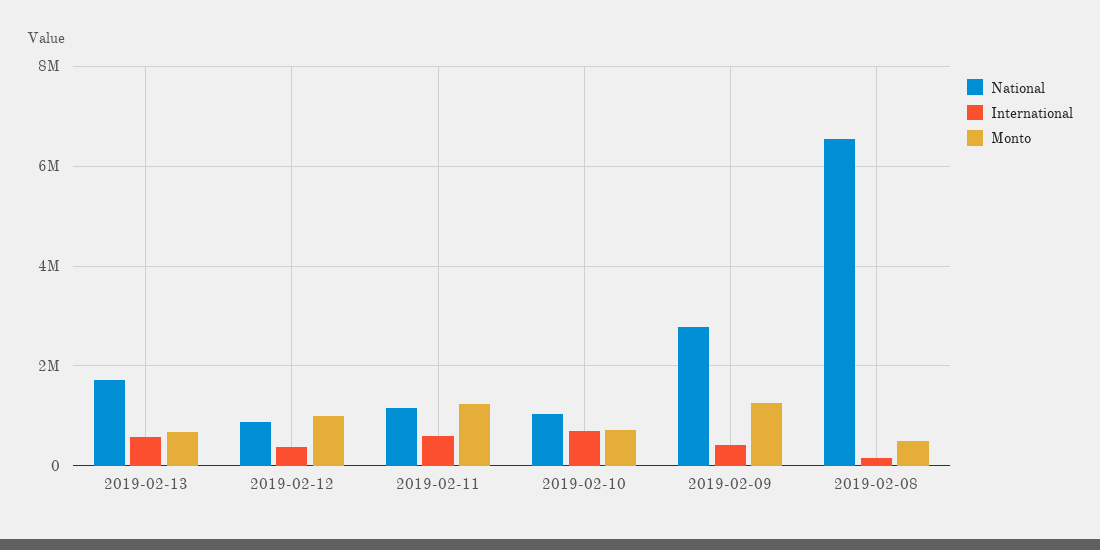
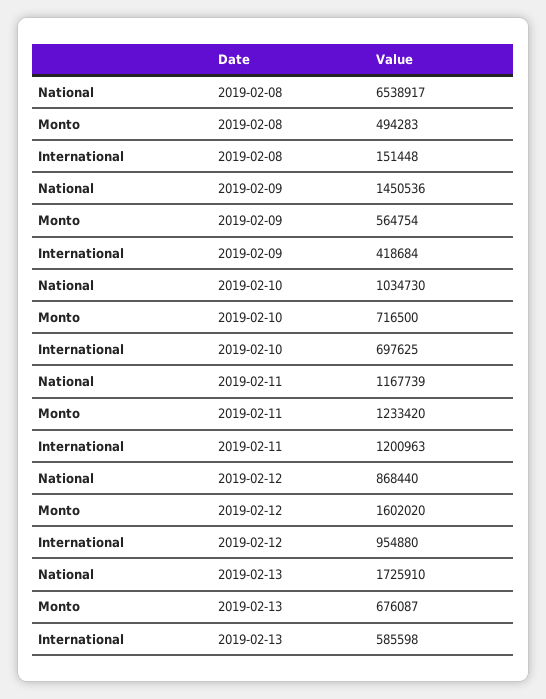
International, 2019-02-12: 400000 -> 954880
Monto, 2019-02-12: 1000000 -> 1602020
International, 2019-02-11: 600000 -> 1200963
National, 2019-02-09: 2800000 -> 1450536
Monto, 2019-02-09: 1200000 -> 564754

